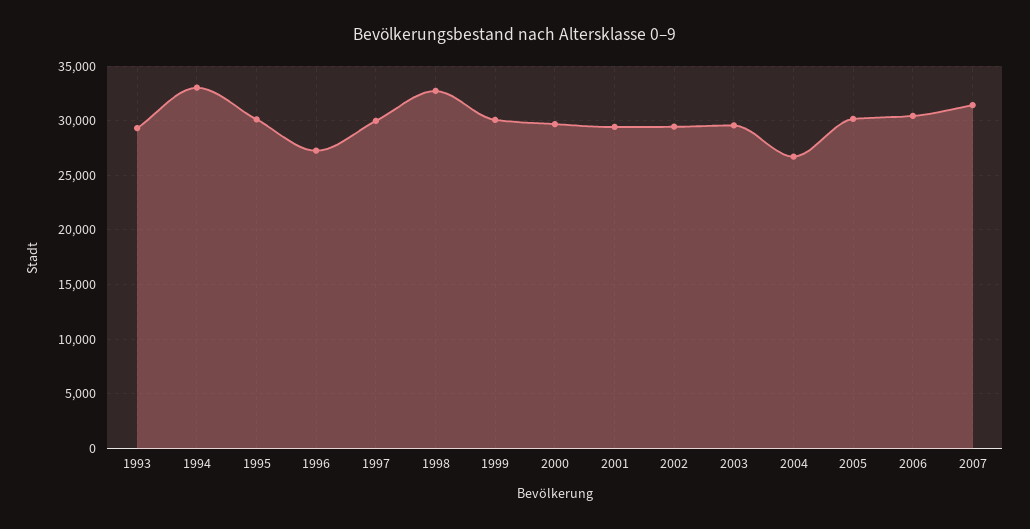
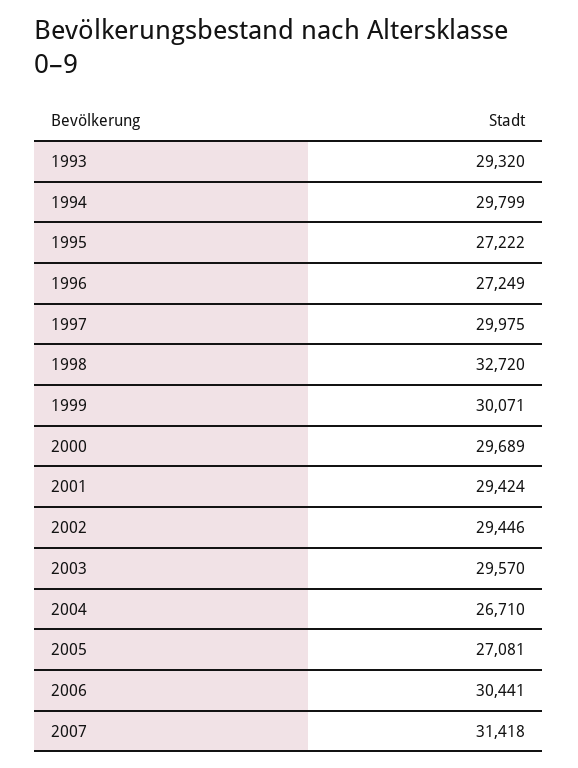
1994: 33000 -> 29799
1995: 30000 -> 27222
2005: 30000 -> 27081

